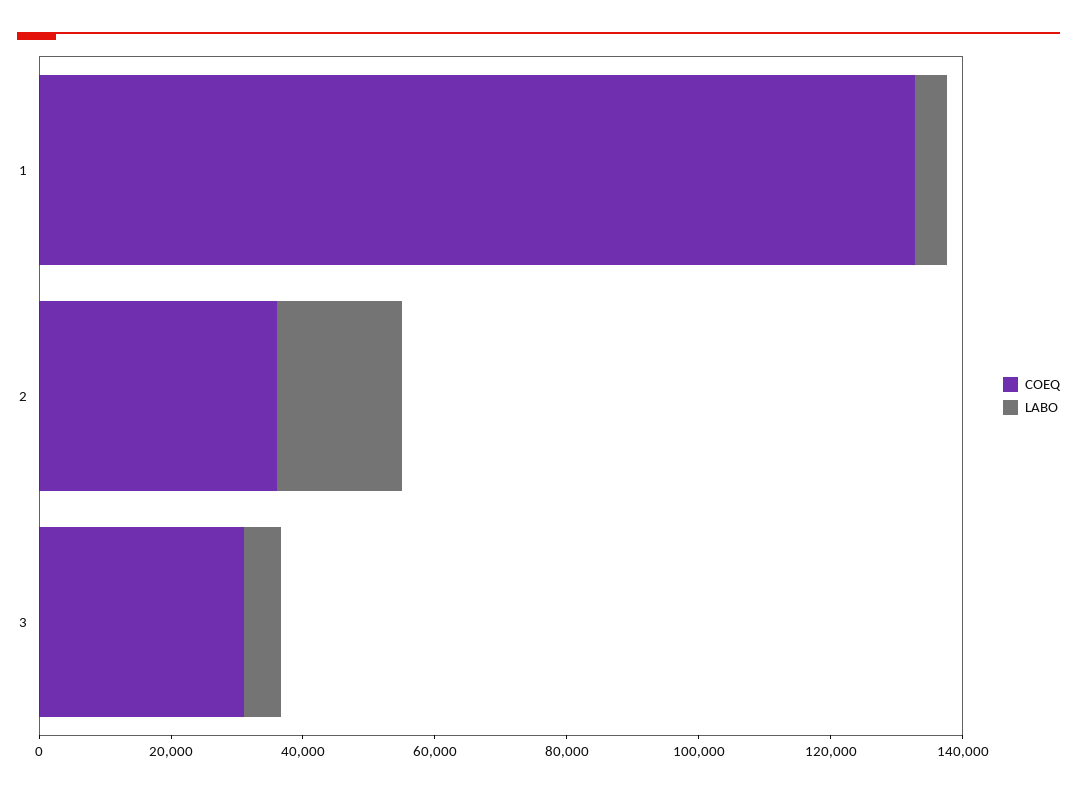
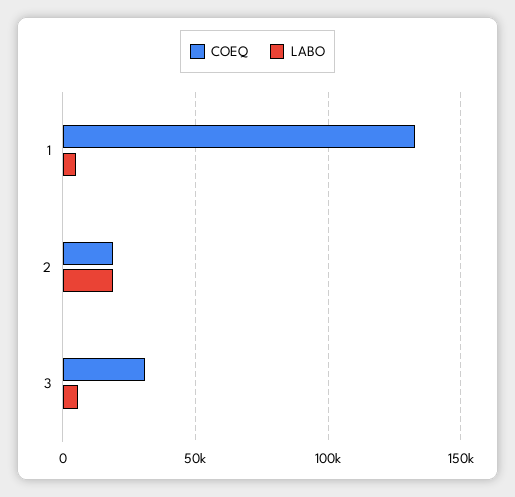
COEQ, 2: 35000 -> 20000

